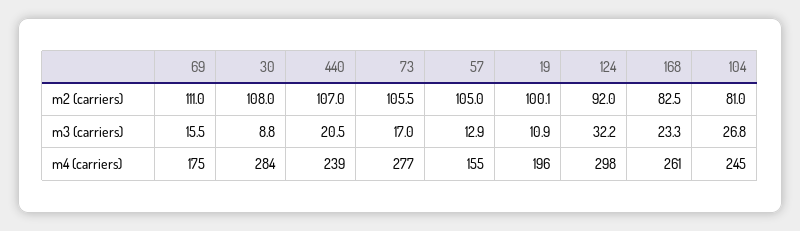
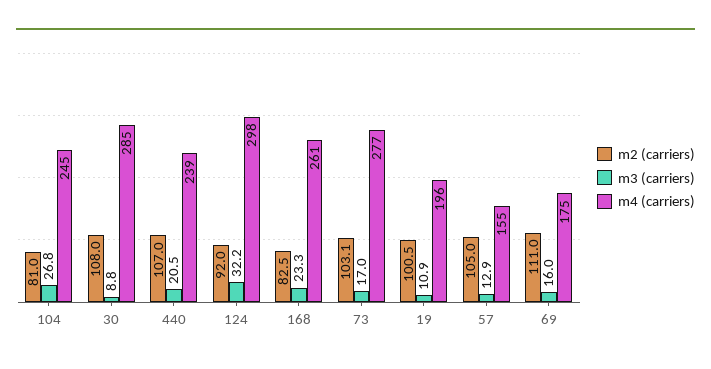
m2 (carriers), 73: 105.5 -> 103.1
m2 (carriers), 19: 100.1 -> 100.5
m3 (carriers), 69: 15.5 -> 16
m4 (carriers), 30: 284 -> 285

